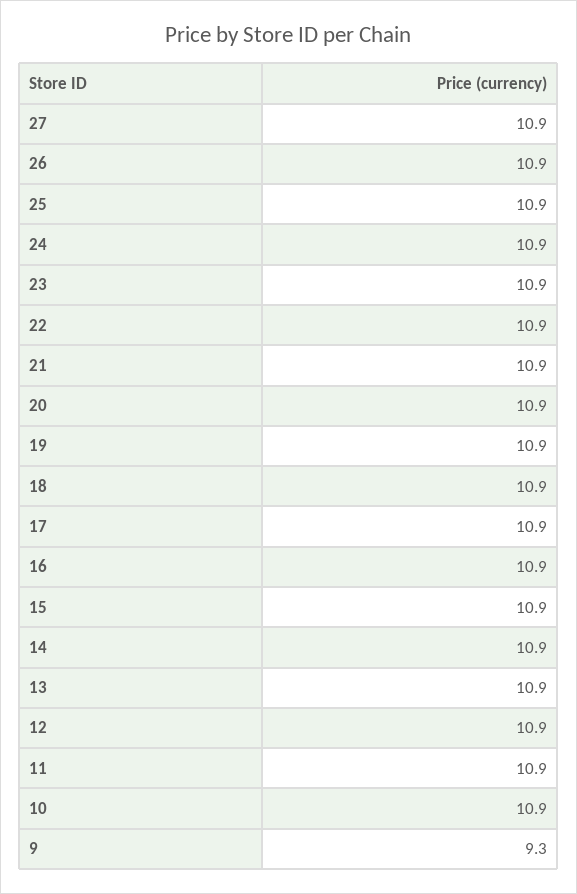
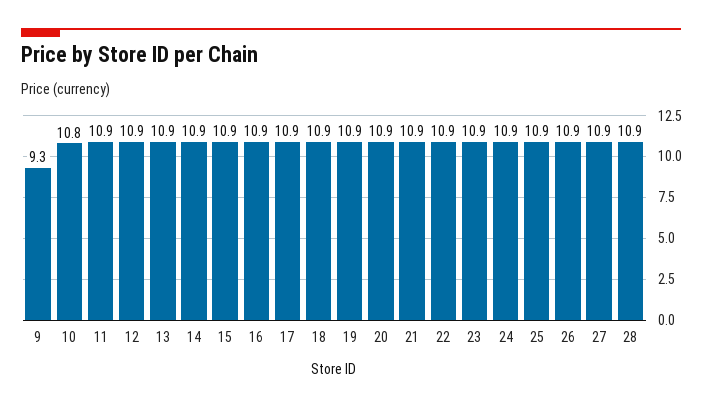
10: 10.9 -> 10.8
28: none -> 10.9

